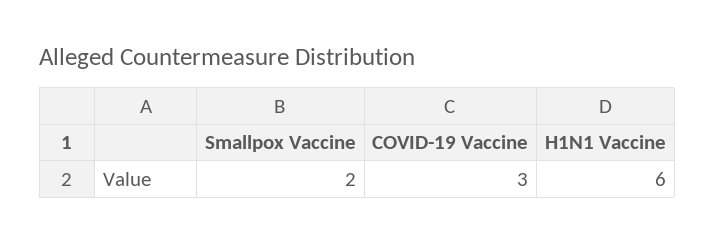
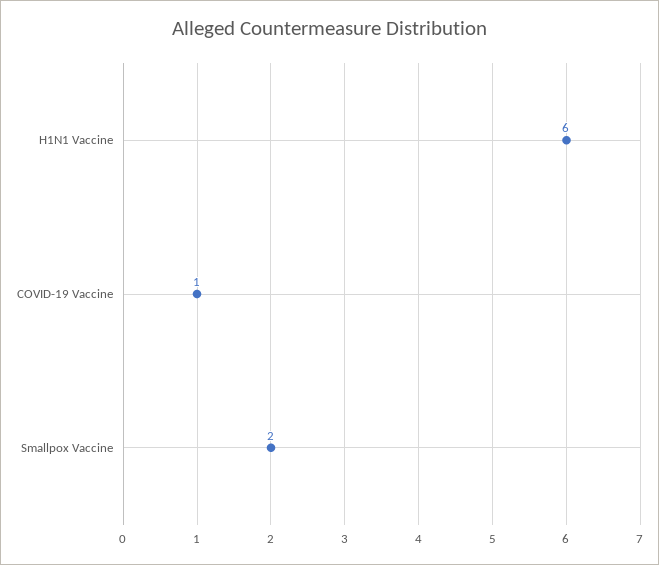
COVID-19 Vaccine: 3 -> 1

